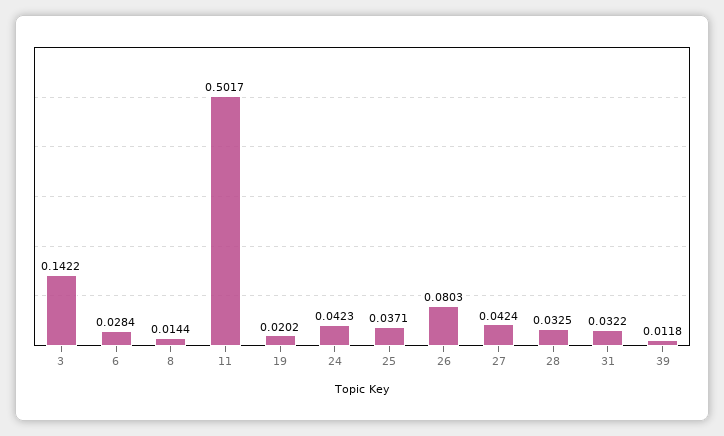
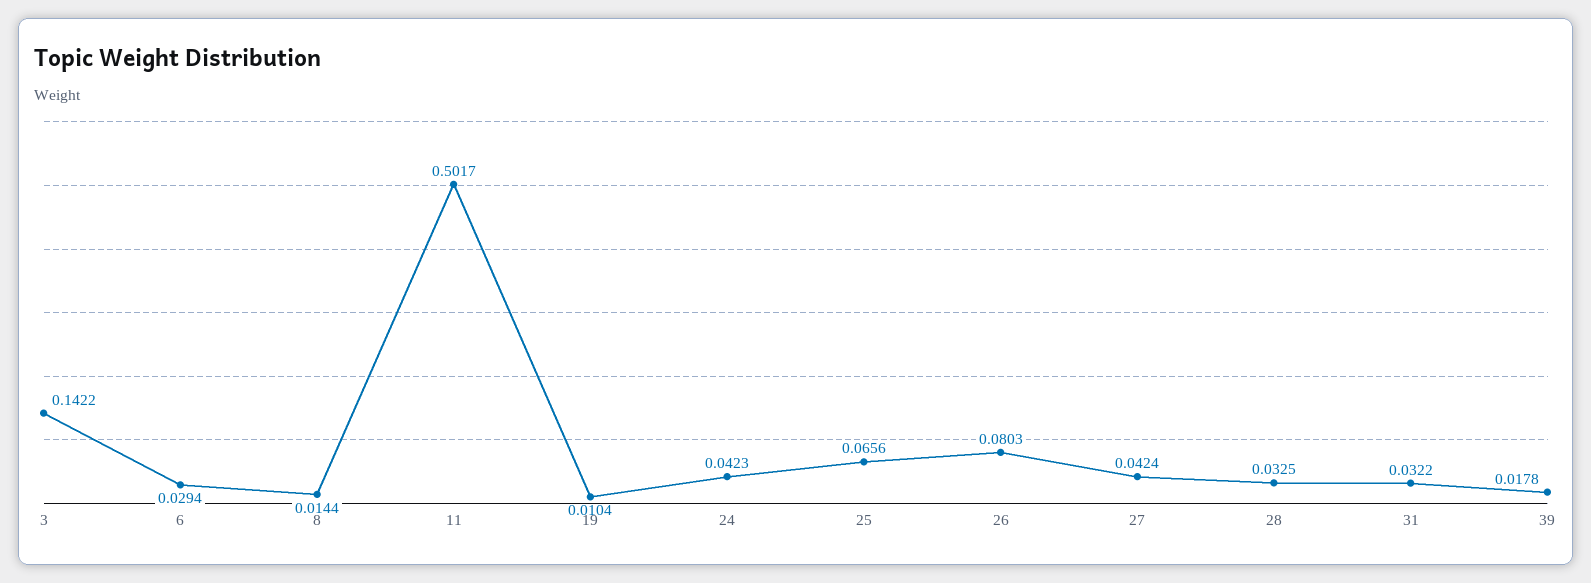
6: 0.0284 -> 0.0294
19: 0.0202 -> 0.0104
25: 0.0371 -> 0.0656
39: 0.0118 -> 0.0178

